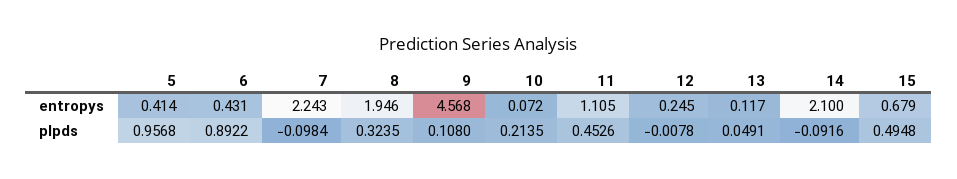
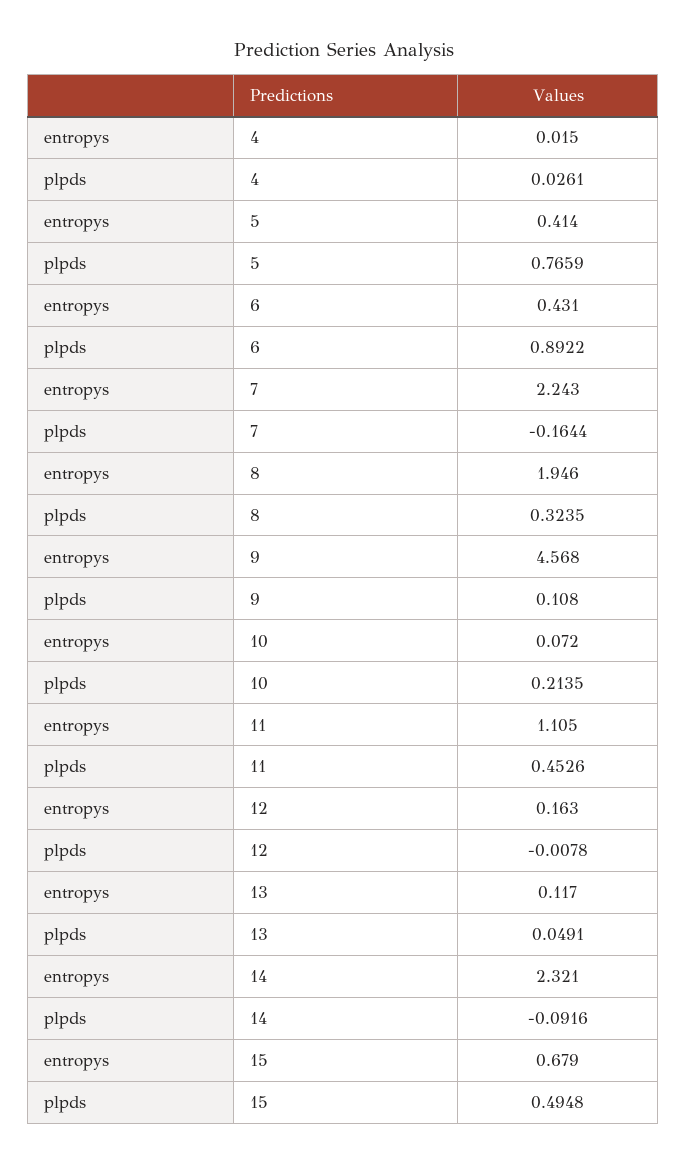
12, entropys: 0.245 -> 0.163
14, entropys: 2.1 -> 2.321
5, plpds: 0.9568 -> 0.7659
7, plpds: -0.0984 -> -0.1644
4, entropys: none -> 0.015
4, plpds: none -> 0.0261

